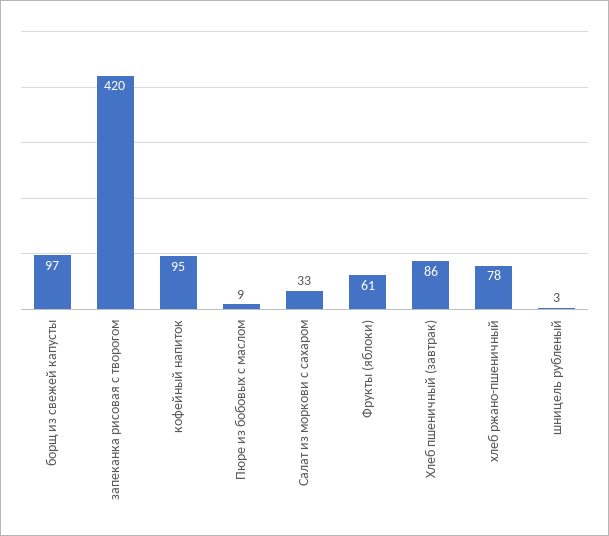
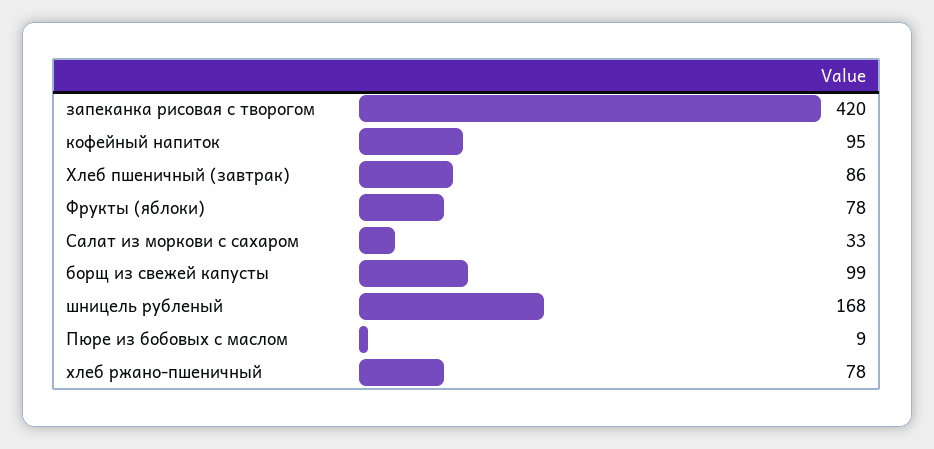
борщ из свежей капусты: 97 -> 99
Фрукты (яблоки): 61 -> 78
шницель рубленый: 3 -> 168

